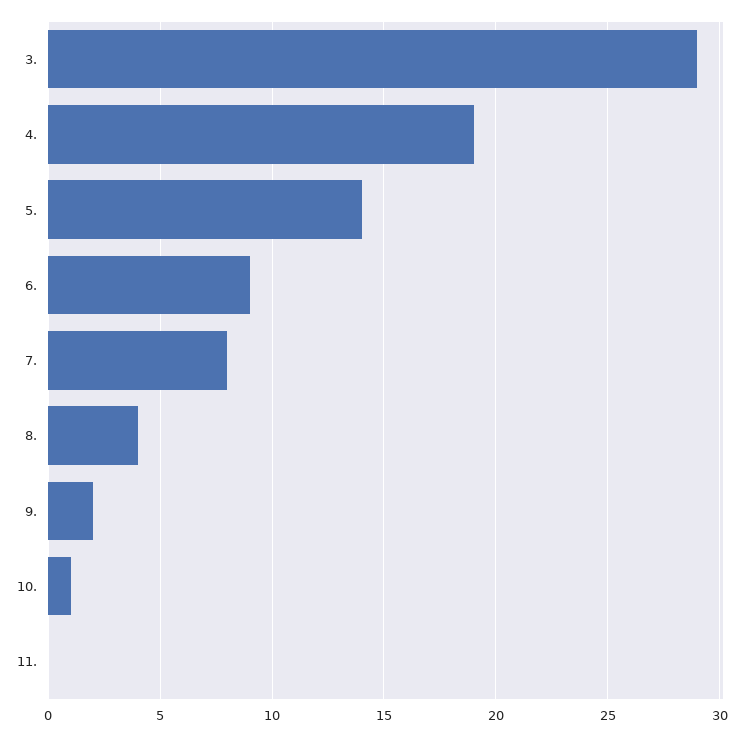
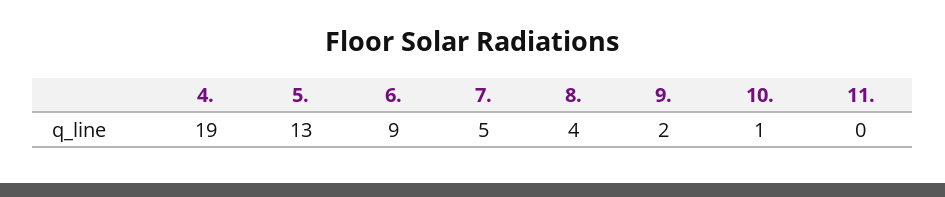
3.: 29 -> none
5.: 14 -> 13
7.: 8 -> 5

